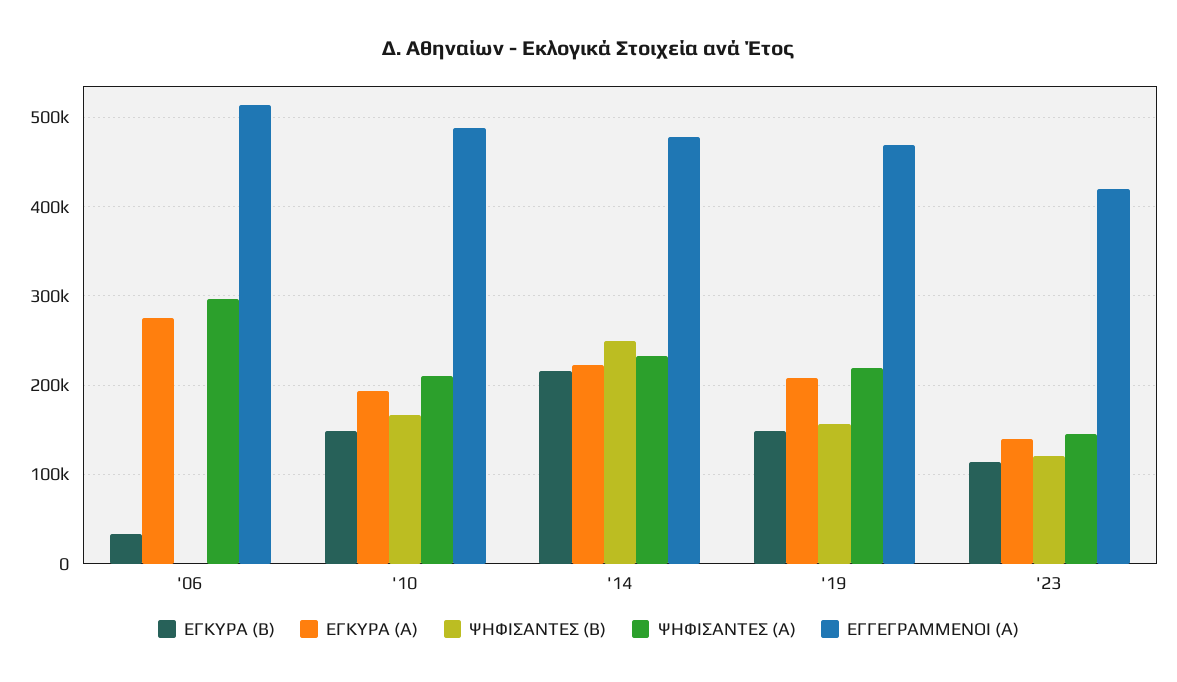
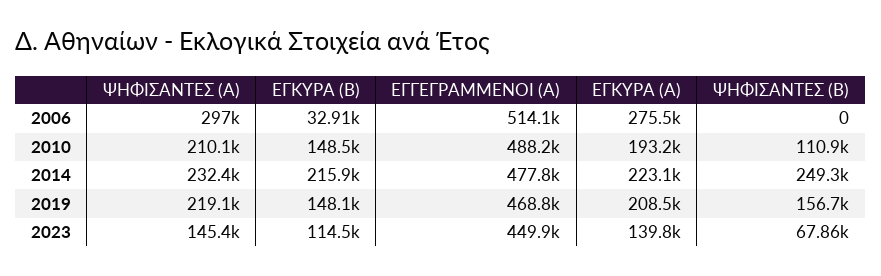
ΨΗΦΙΣΑΝΤΕΣ (Β), '10: 170000 -> 110900
ΨΗΦΙΣΑΝΤΕΣ (Β), '23: 120000 -> 67860
ΕΓΓΕΓΡΑΜΜΕΝΟΙ (Α), '23: 420000 -> 449900

